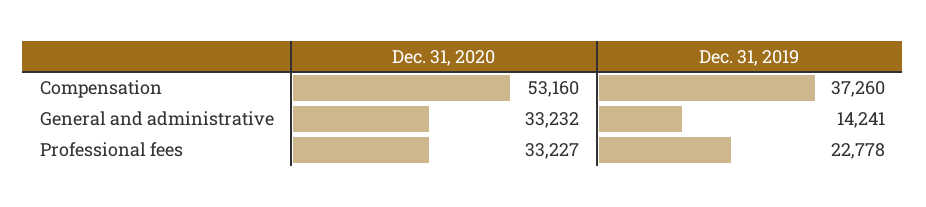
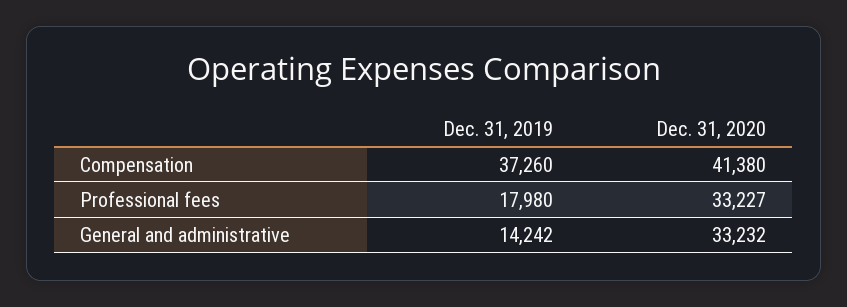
Dec. 31, 2020, Compensation: 53160 -> 41380
Dec. 31, 2019, General and administrative: 14241 -> 14242
Dec. 31, 2019, Professional fees: 22778 -> 17980

